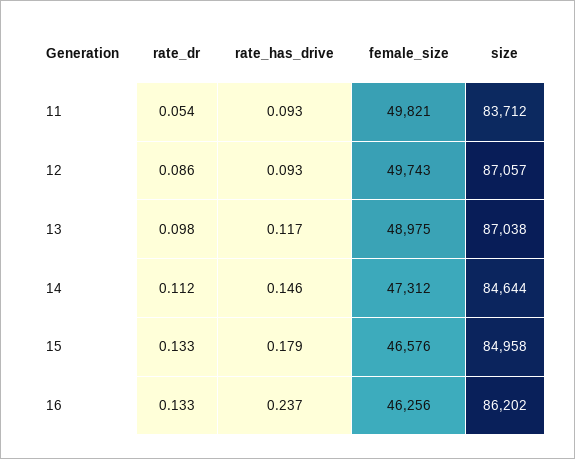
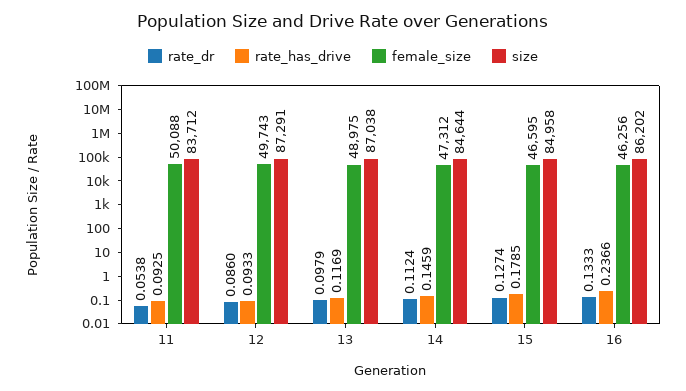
female_size, 11: 49821 -> 50088
size, 12: 87057 -> 87291
rate_dr, 15: 0.133 -> 0.1274
female_size, 15: 46576 -> 46595

